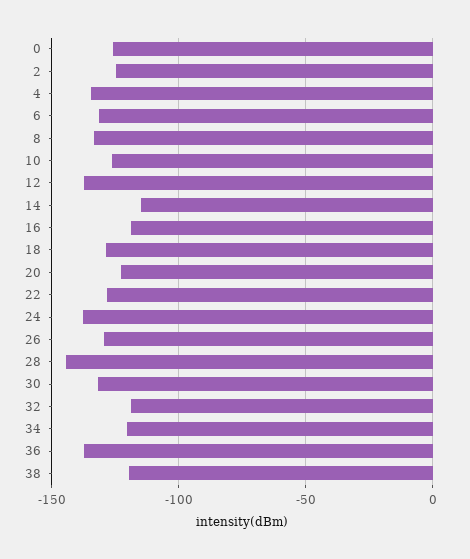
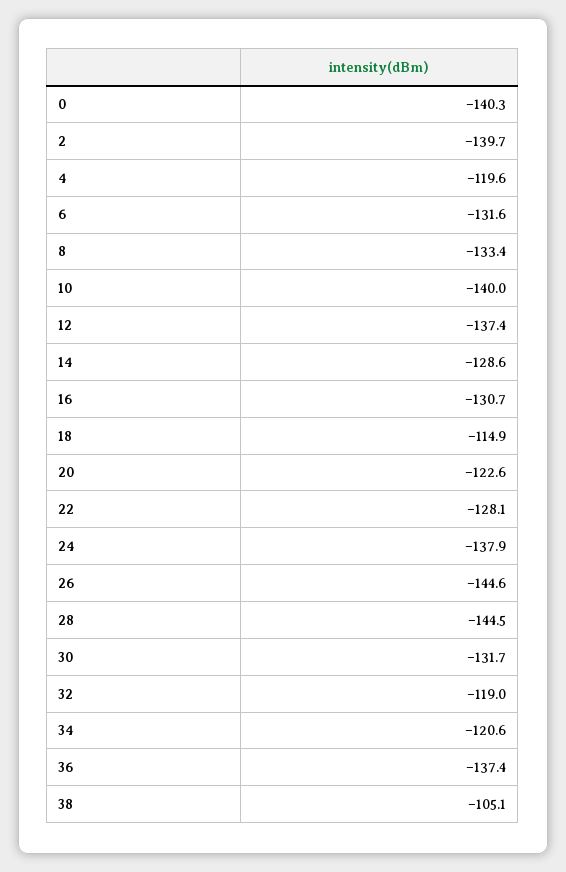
0: -125 -> -140.3
2: -125 -> -139.7
4: -135 -> -119.6
10: -125 -> -140
14: -115 -> -128.6
16: -120 -> -130.7
18: -130 -> -114.9
26: -130 -> -144.6
38: -120 -> -105.1

